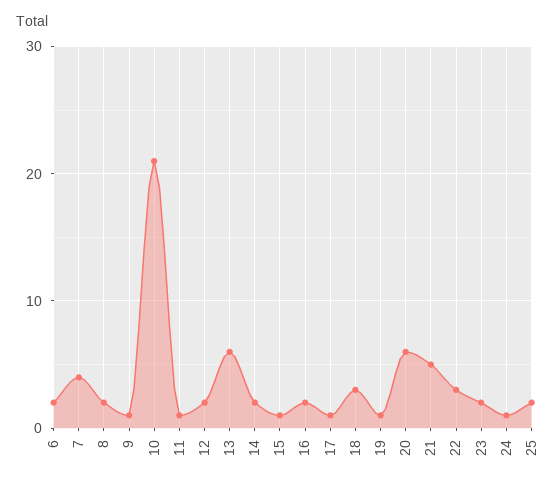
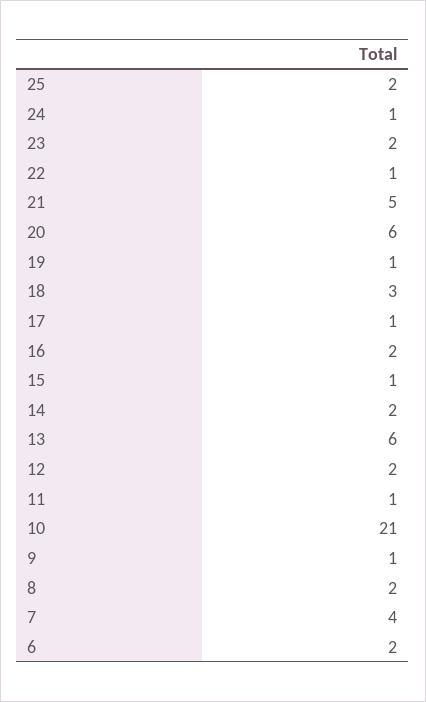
22: 3 -> 1

